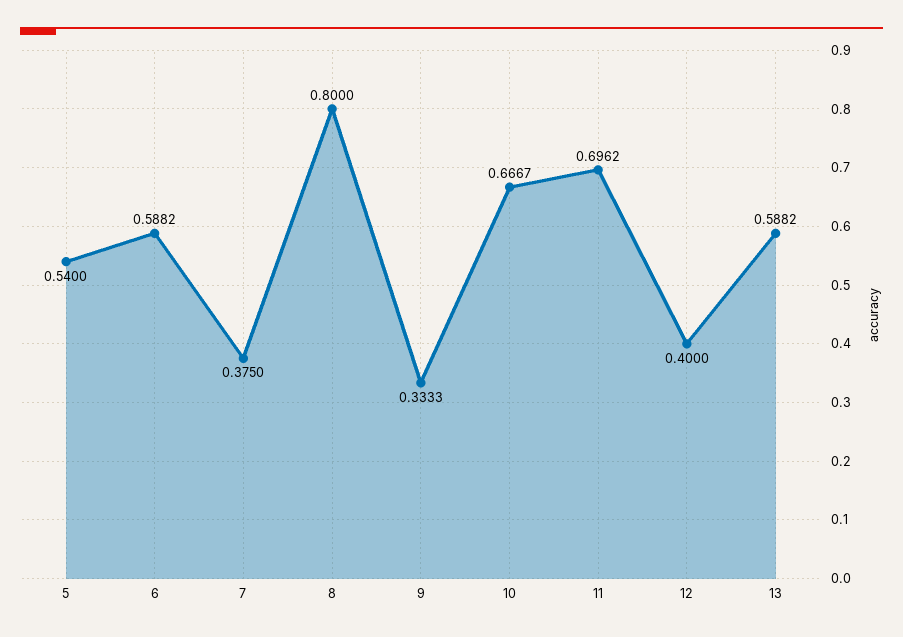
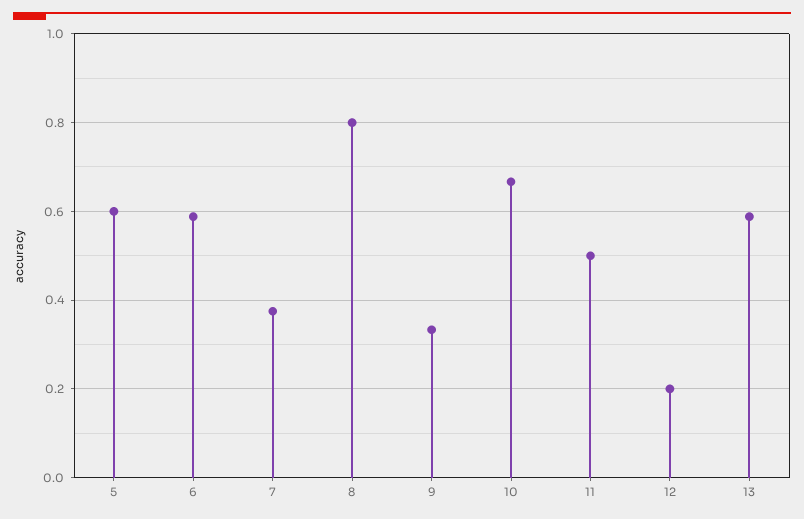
5: 0.54 -> 0.6
11: 0.6962 -> 0.5
12: 0.4 -> 0.2

